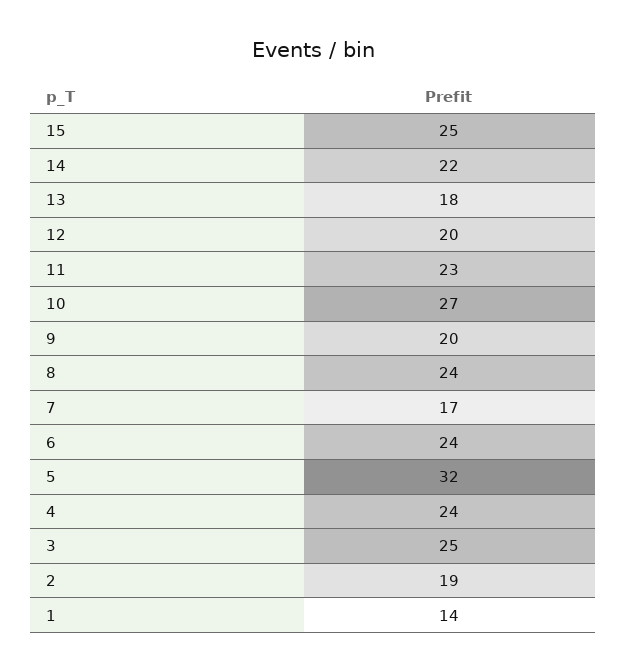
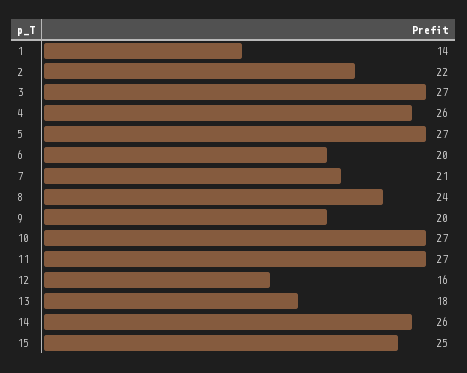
14: 22 -> 26
12: 20 -> 16
11: 23 -> 27
7: 17 -> 21
6: 24 -> 20
5: 32 -> 27
4: 24 -> 26
3: 25 -> 27
2: 19 -> 22

